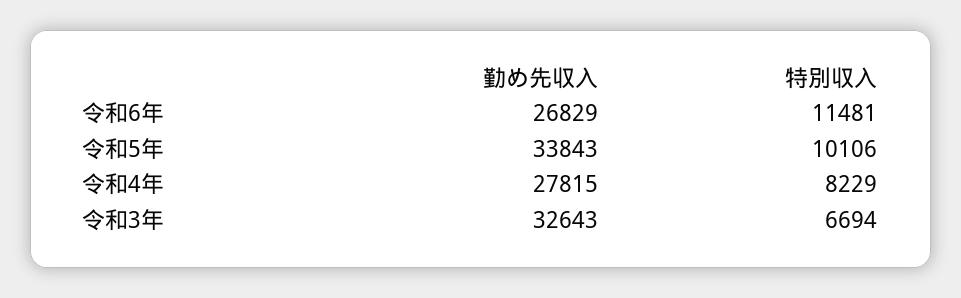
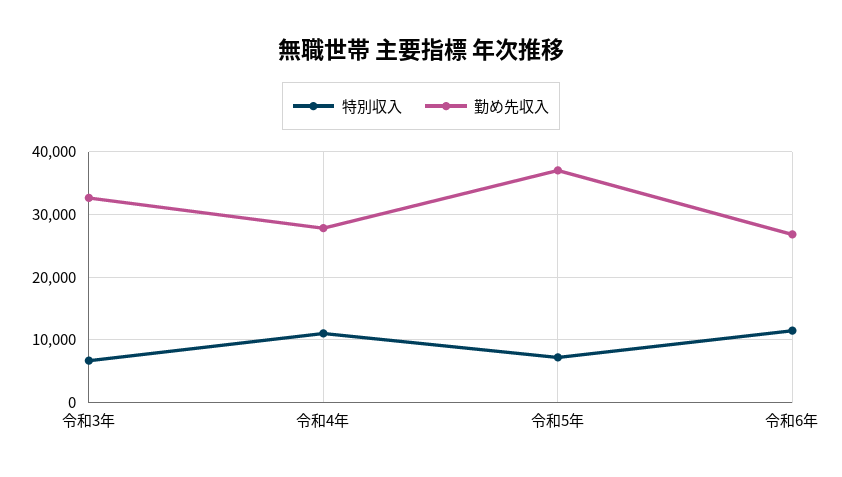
勤め先収入, 令和5年: 33843 -> 37000
特別収入, 令和5年: 10106 -> 7000
特別収入, 令和4年: 8229 -> 11000

